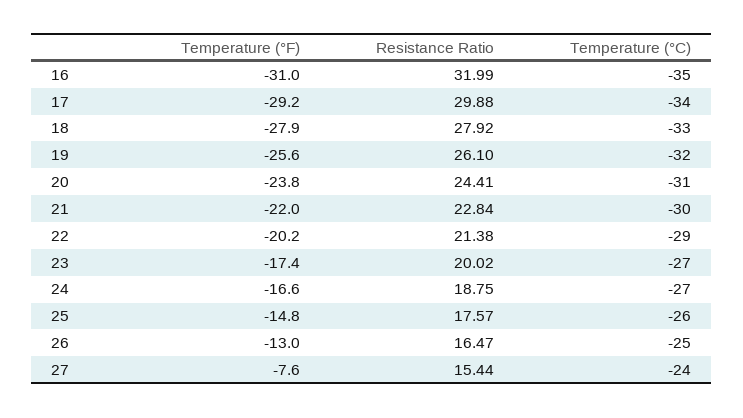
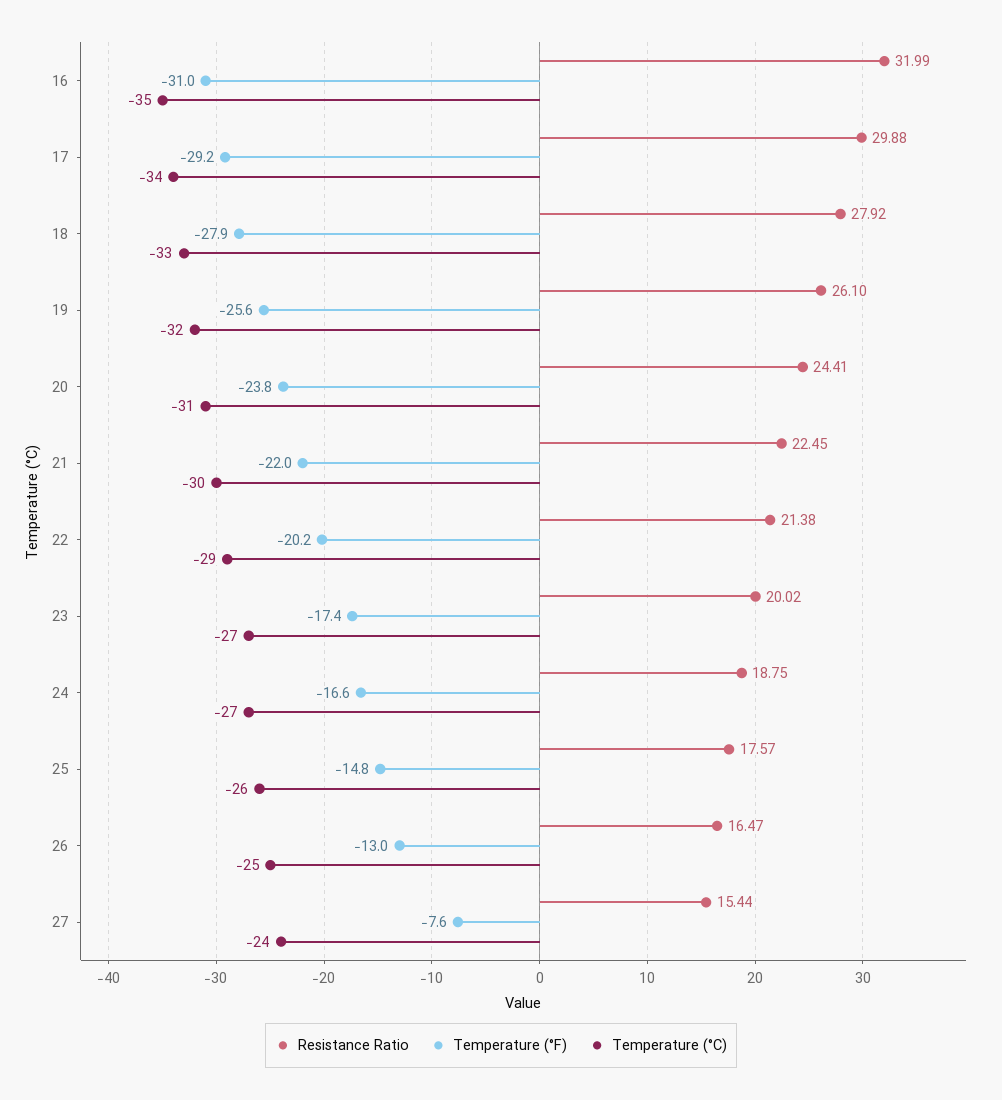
Resistance Ratio, 21: 22.84 -> 22.45

